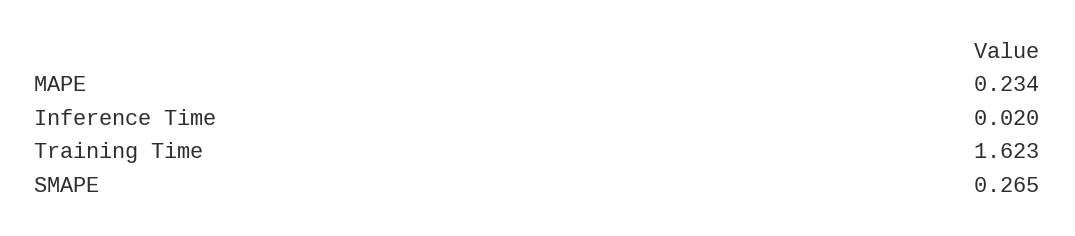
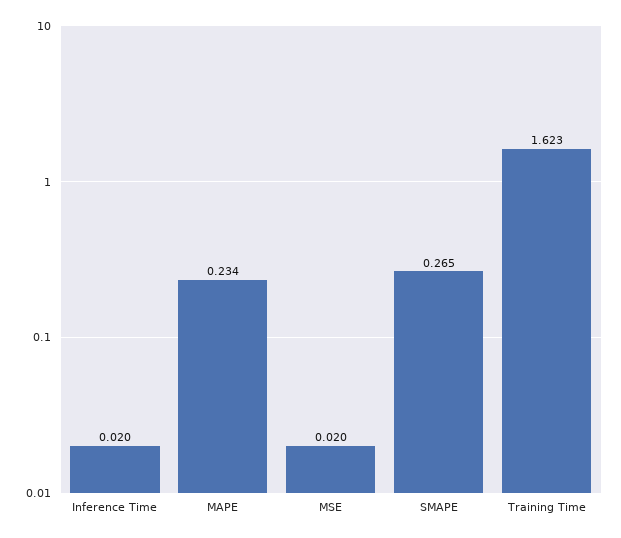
MSE: none -> 0.02

